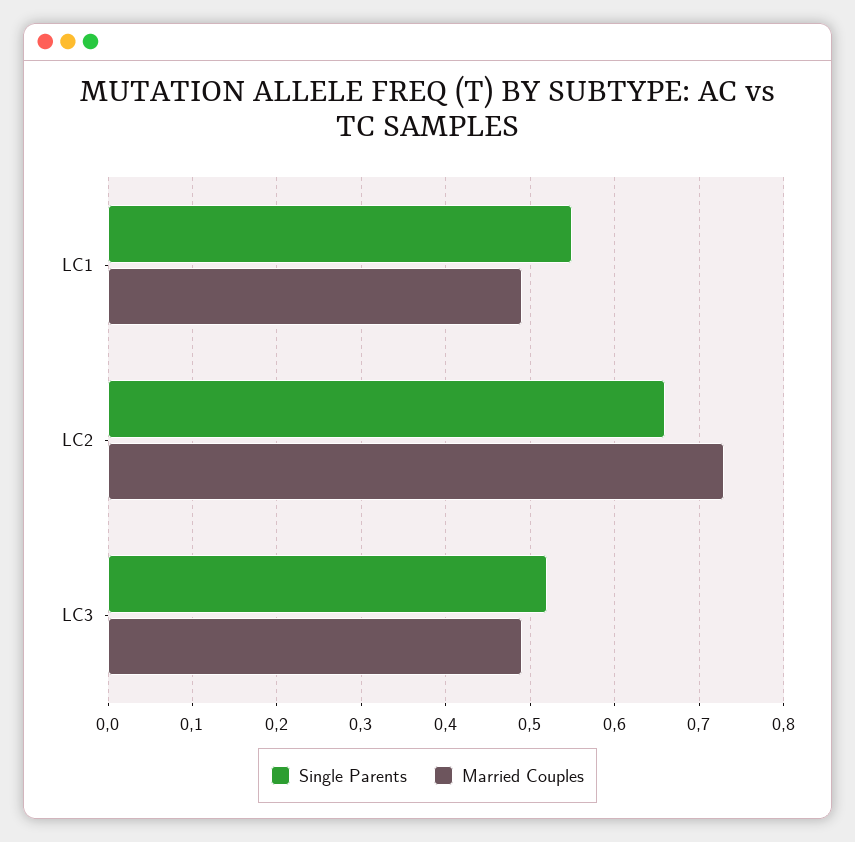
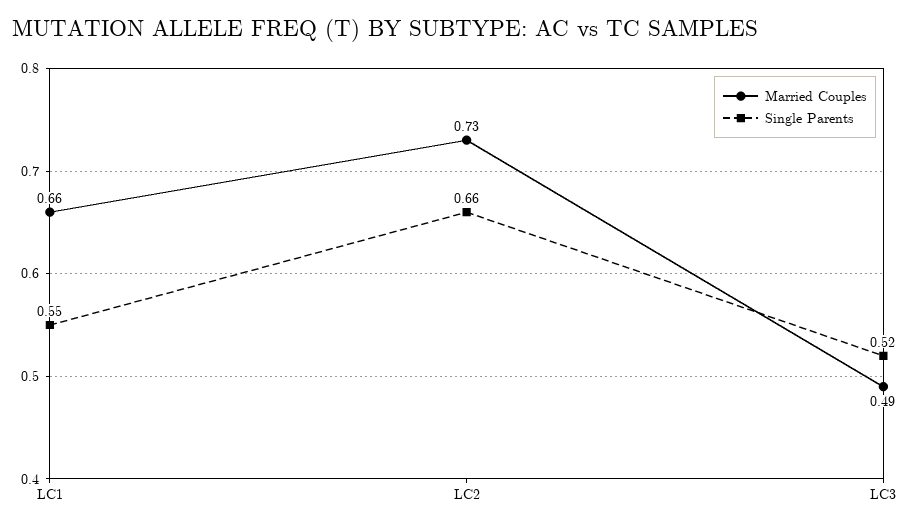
Married Couples, LC1: 0.49 -> 0.66

